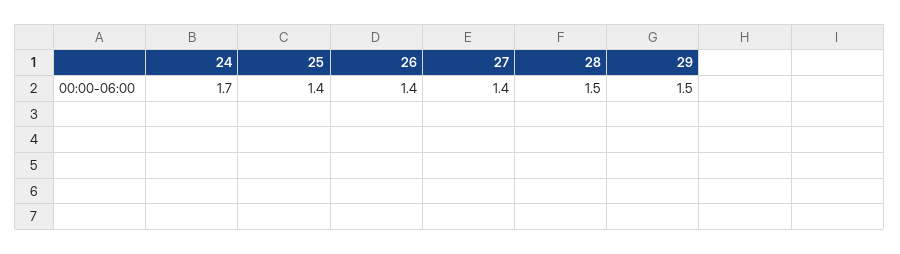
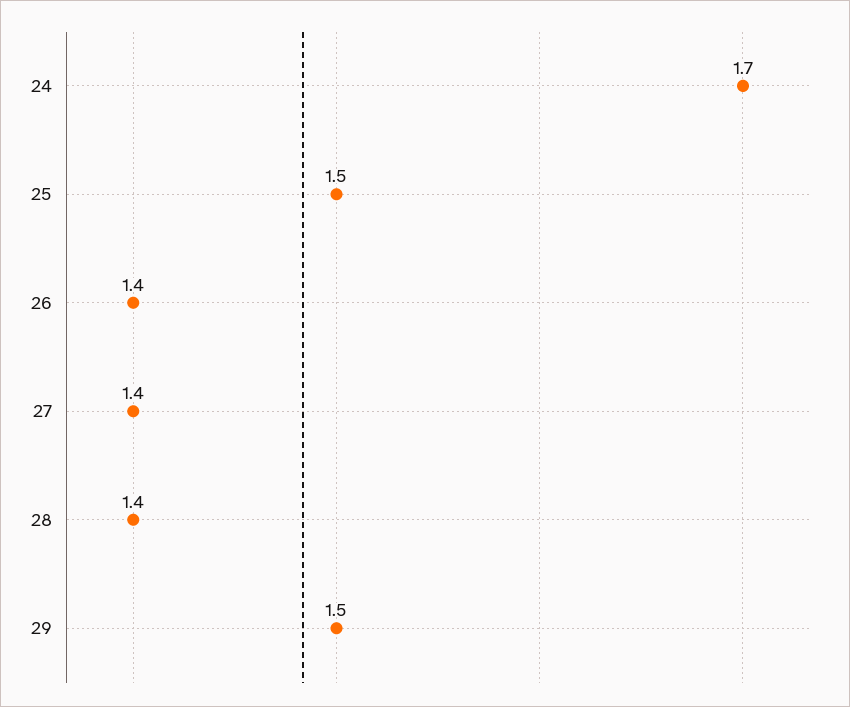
25: 1.4 -> 1.5
28: 1.5 -> 1.4

